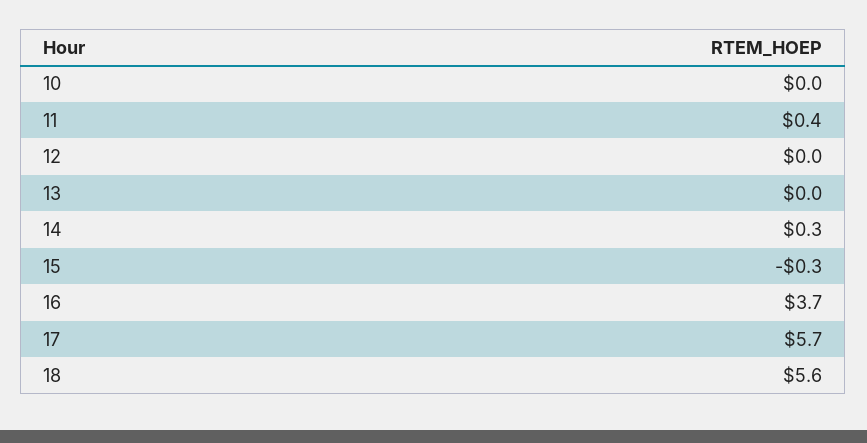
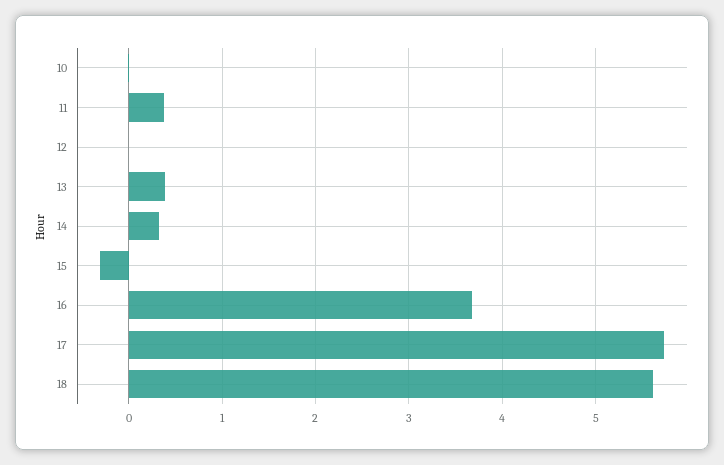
13: 0 -> 0.4

